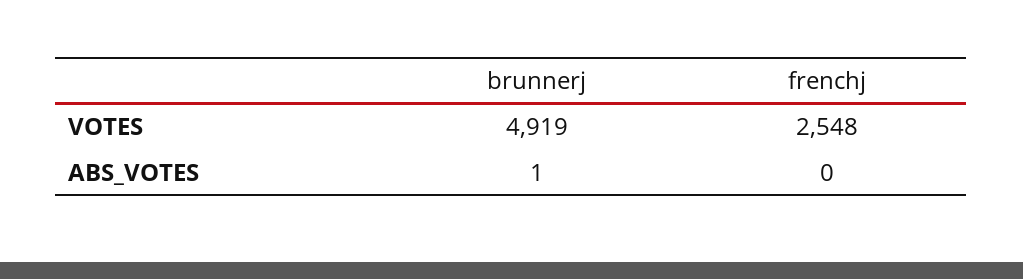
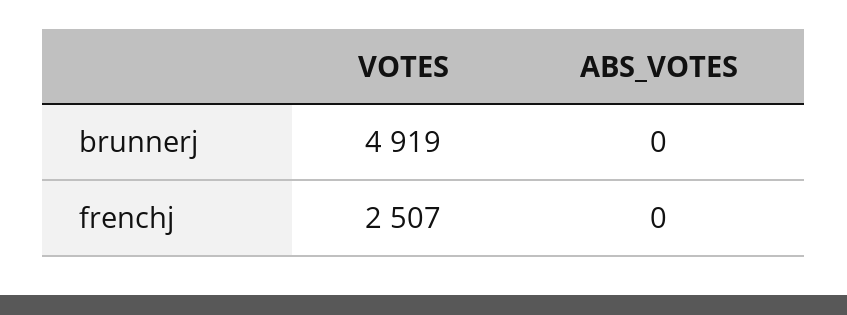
frenchj, VOTES: 2548 -> 2507
brunnerj, ABS_VOTES: 1 -> 0

